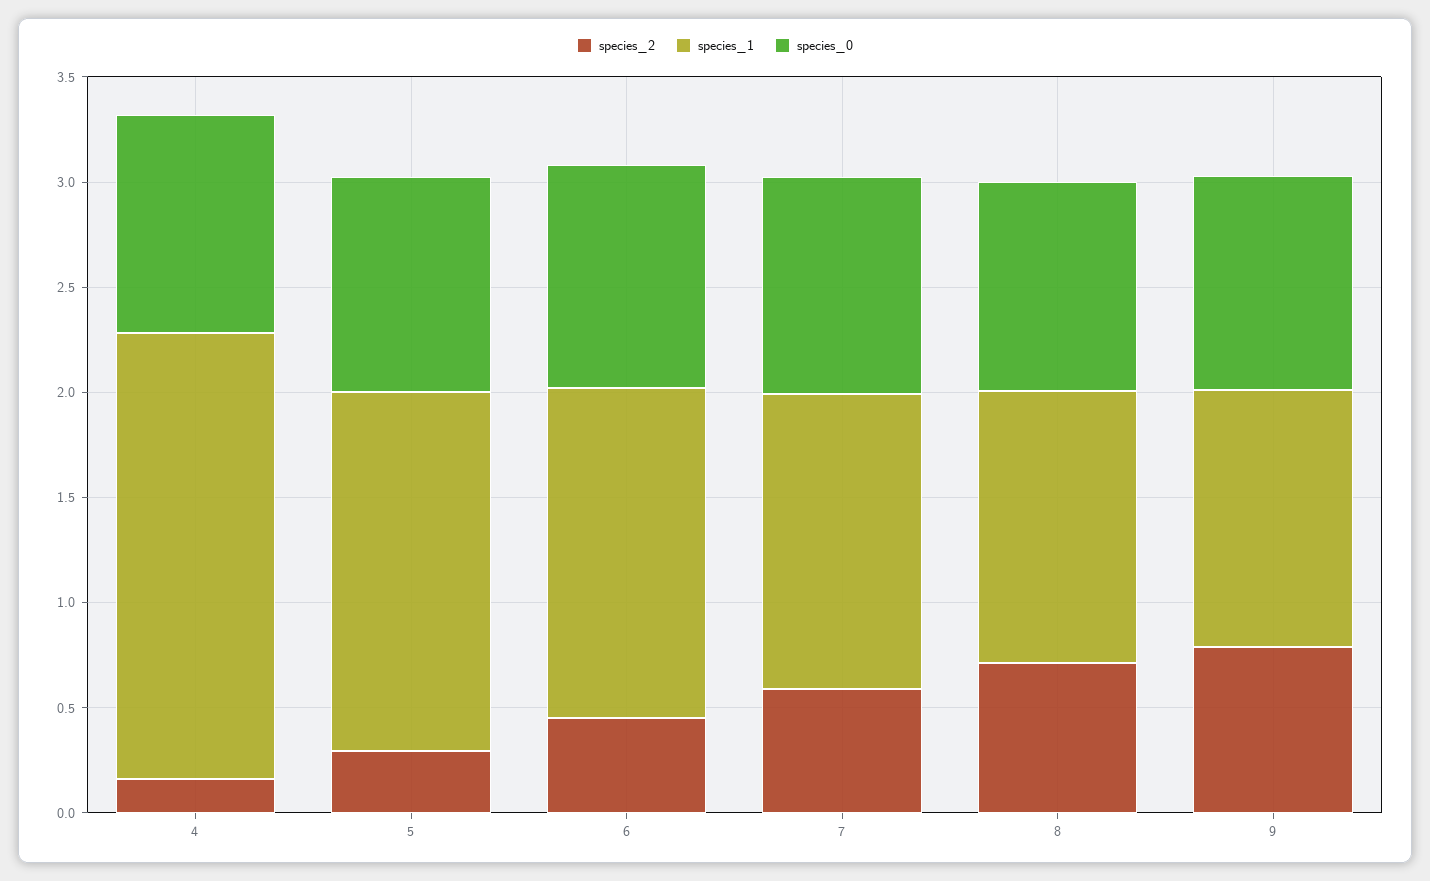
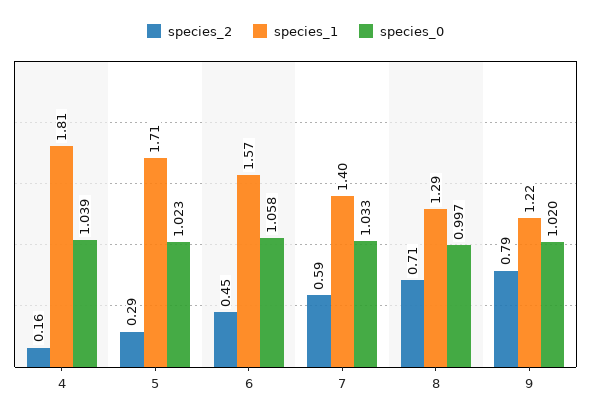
species_1, 4: 2.1 -> 1.81

